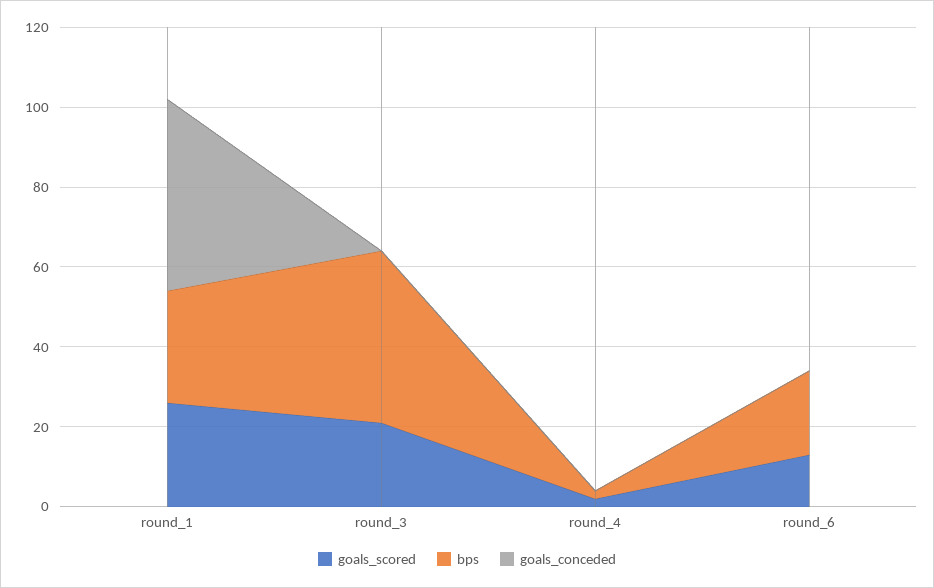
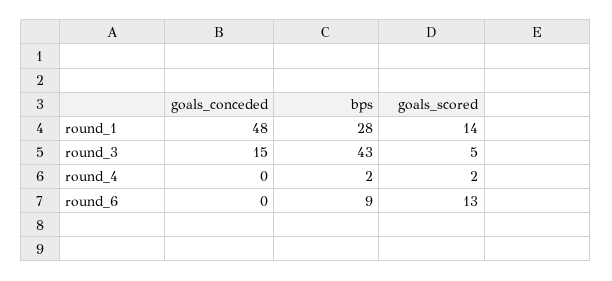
goals_scored, round_1: 25 -> 14
goals_scored, round_3: 20 -> 5
goals_conceded, round_3: 0 -> 15
bps, round_6: 20 -> 9

